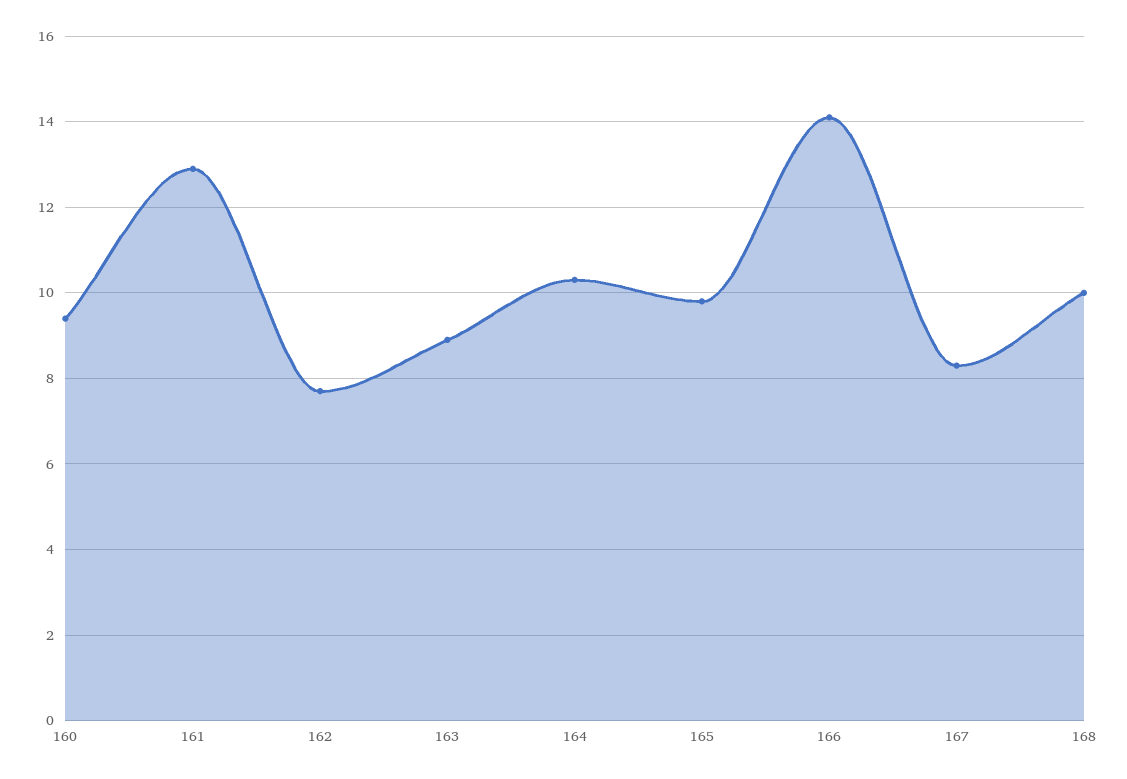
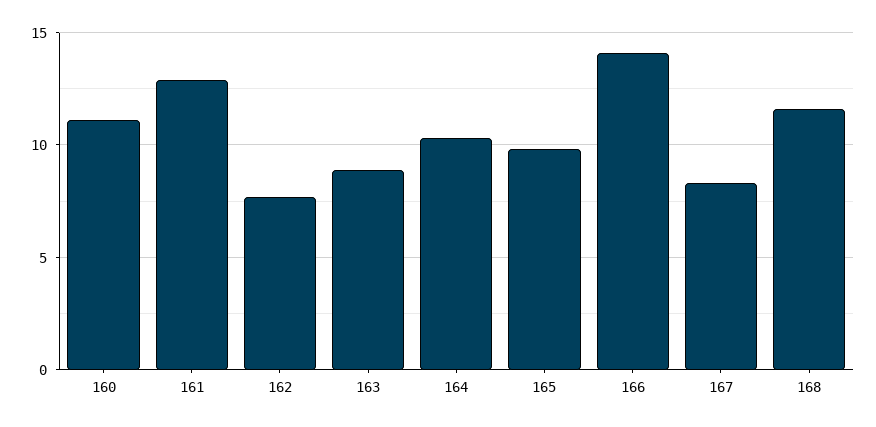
160: 9.5 -> 11
168: 10 -> 11.5

